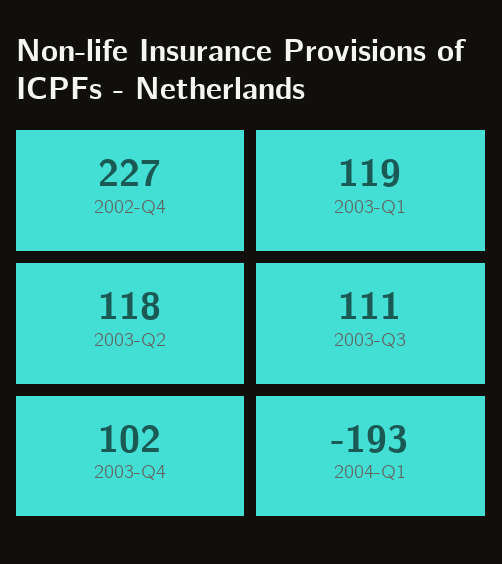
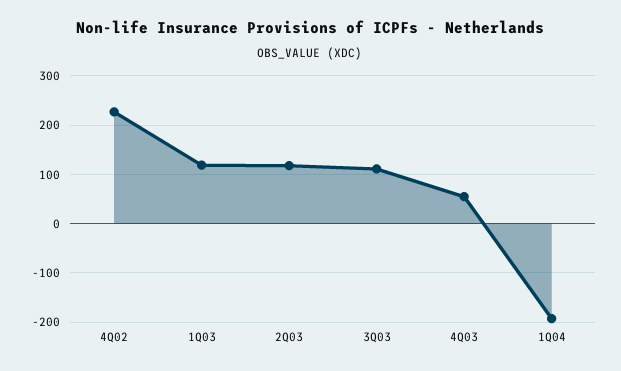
2003-Q4: 102 -> 60

